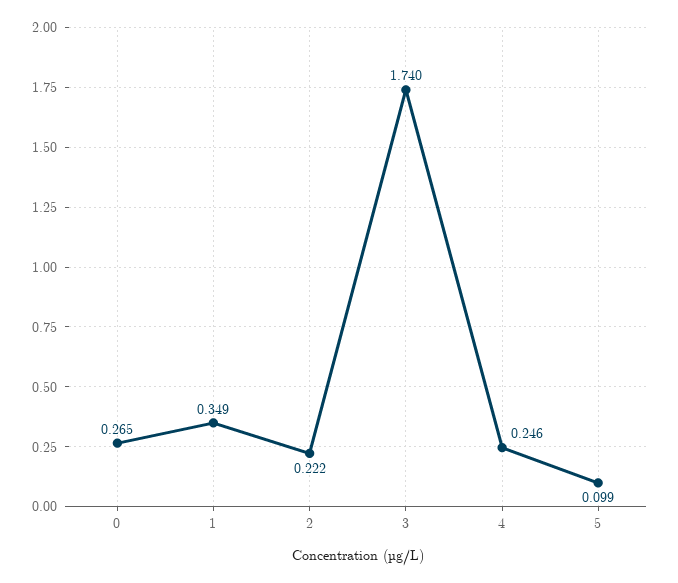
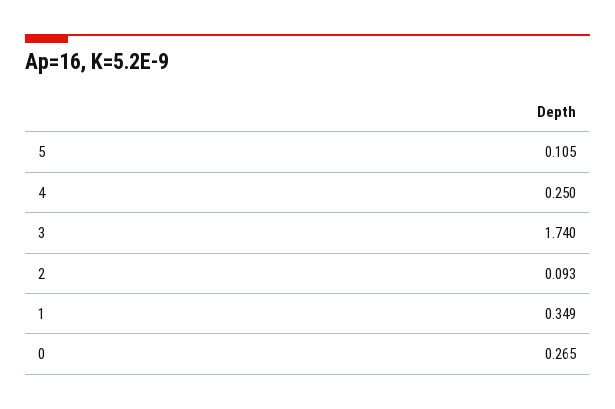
2: 0.222 -> 0.093
4: 0.246 -> 0.25
5: 0.099 -> 0.105

